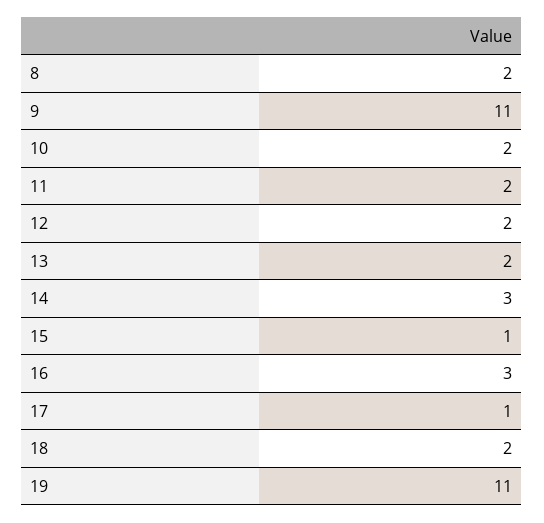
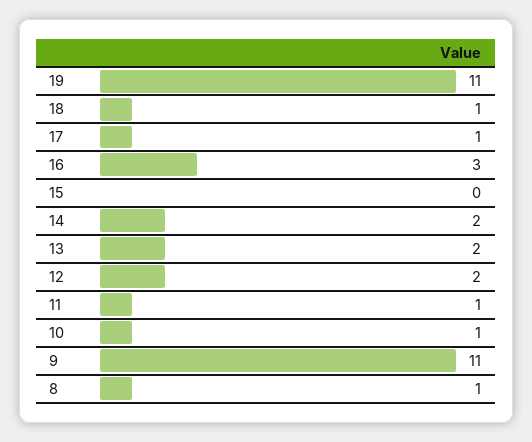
8: 2 -> 1
10: 2 -> 1
11: 2 -> 1
14: 3 -> 2
15: 1 -> 0
18: 2 -> 1

